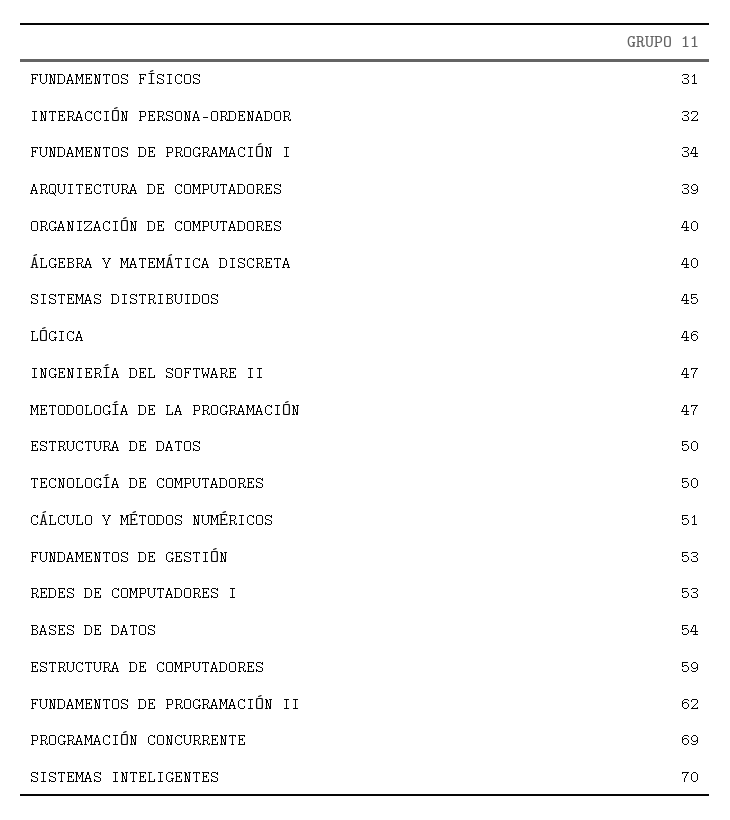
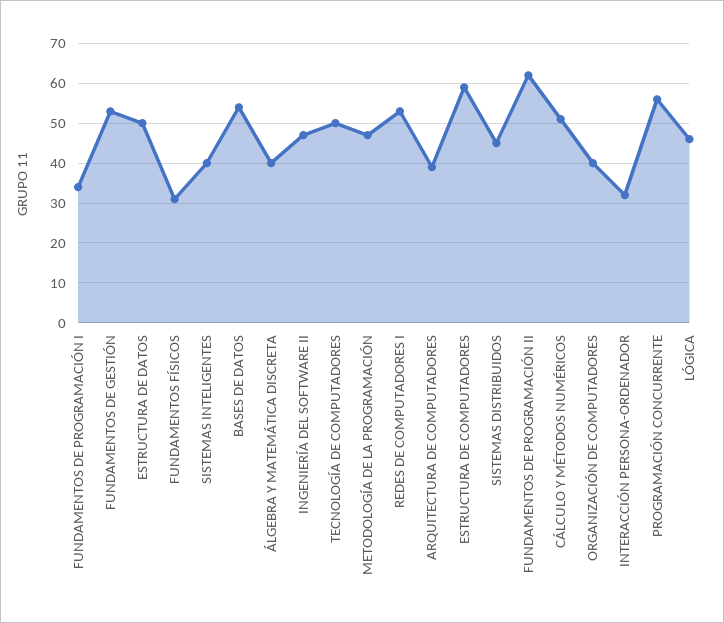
PROGRAMACIÓN CONCURRENTE: 69 -> 55
SISTEMAS INTELIGENTES: 70 -> 40

